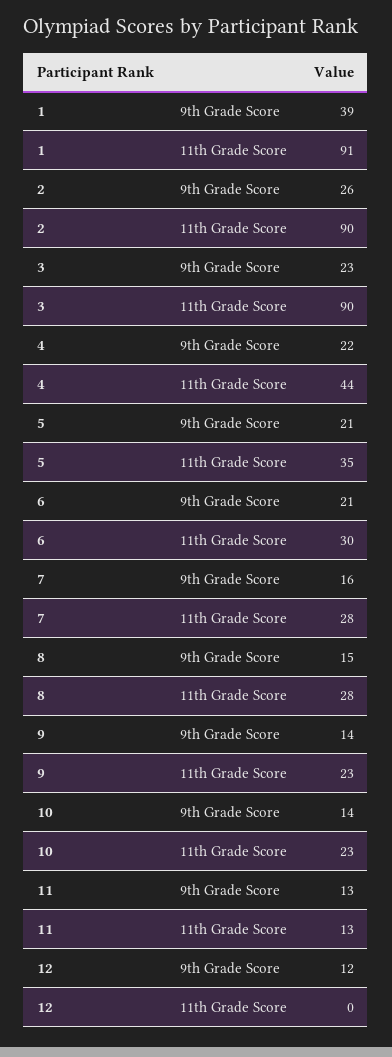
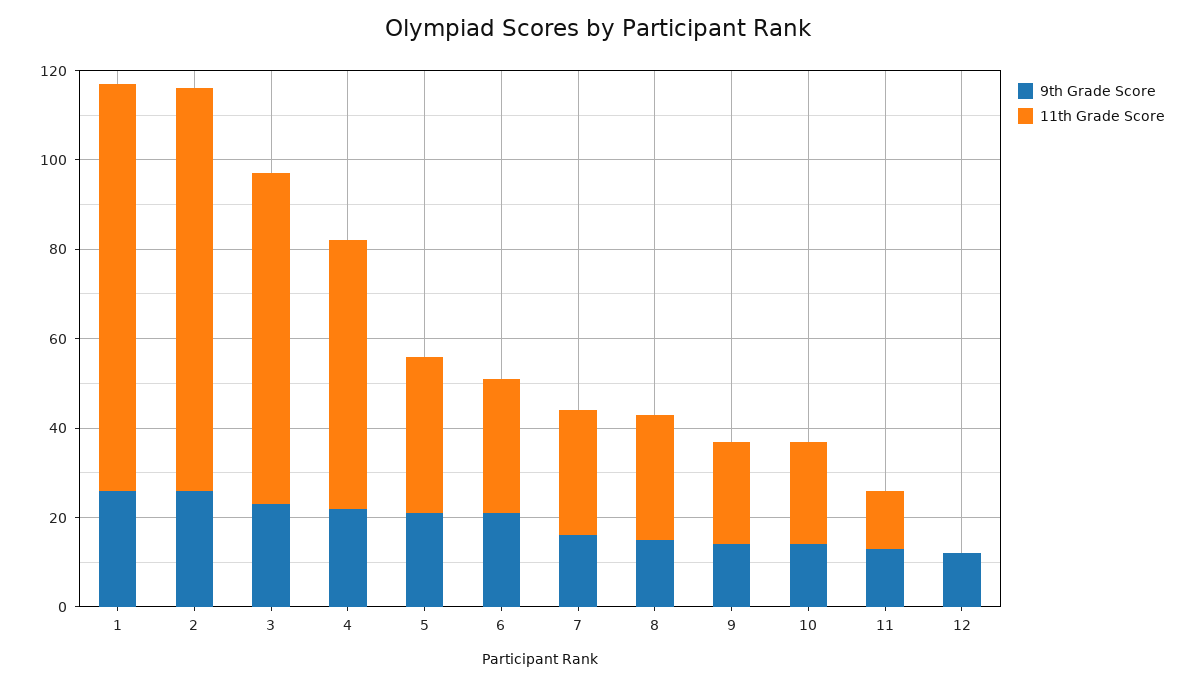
9th Grade Score, 1: 39 -> 25
11th Grade Score, 3: 90 -> 75
11th Grade Score, 4: 44 -> 60

